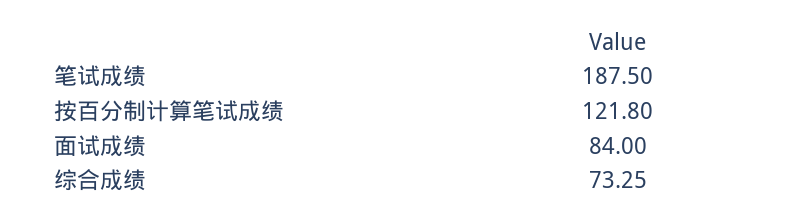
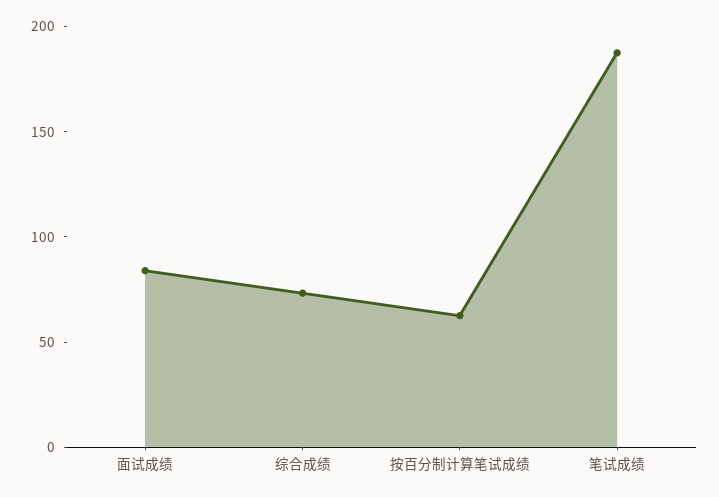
按百分制计算笔试成绩: 121.8 -> 60

